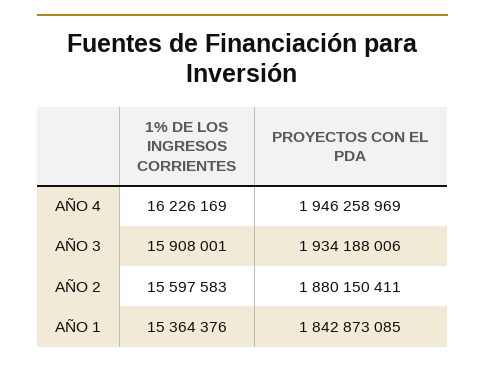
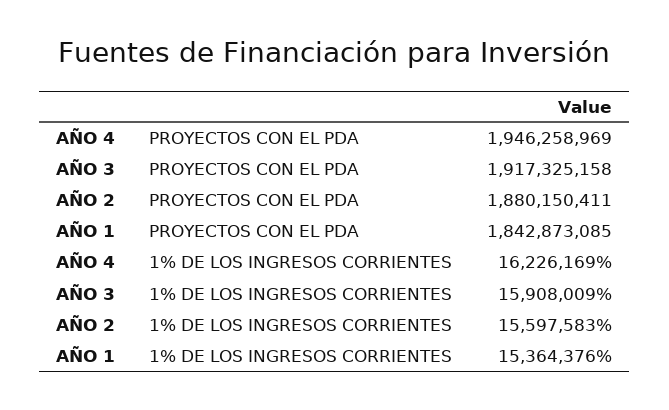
1% DE LOS INGRESOS CORRIENTES, AÑO 3: 15908001 -> 15908009
PROYECTOS CON EL PDA, AÑO 3: 1934188006 -> 1917325158

